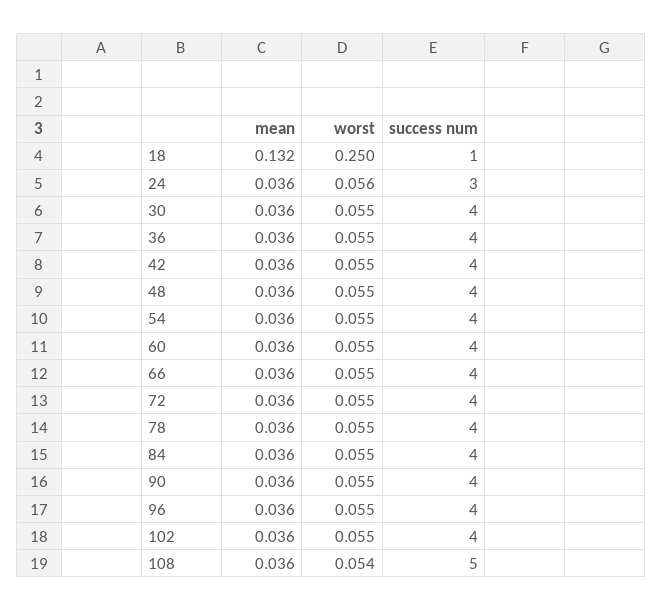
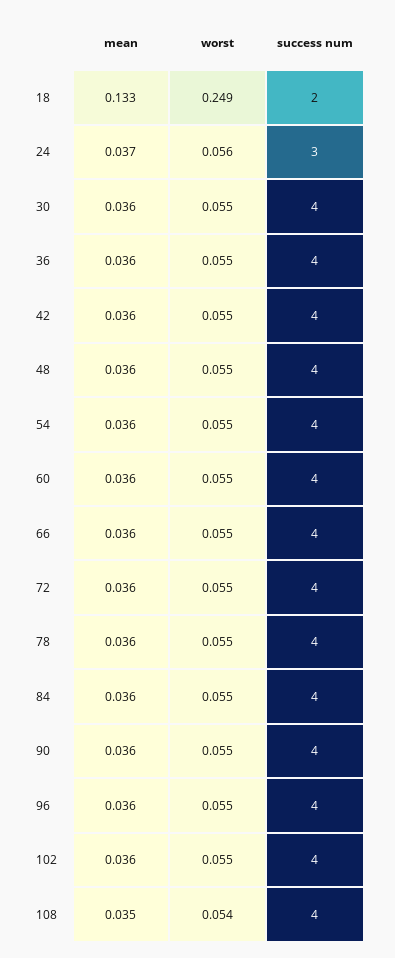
mean, 18: 0.132 -> 0.133
worst, 18: 0.25 -> 0.249
success num, 18: 1 -> 2
mean, 24: 0.036 -> 0.037
mean, 108: 0.036 -> 0.035
success num, 108: 5 -> 4

